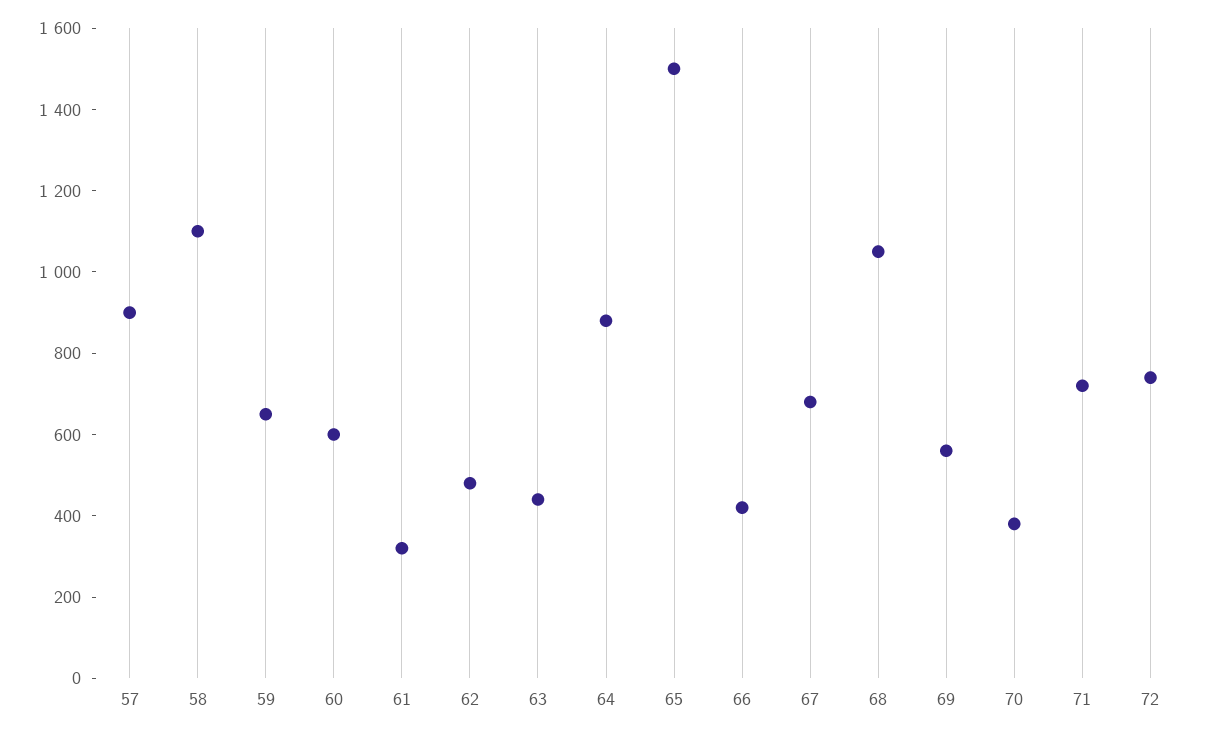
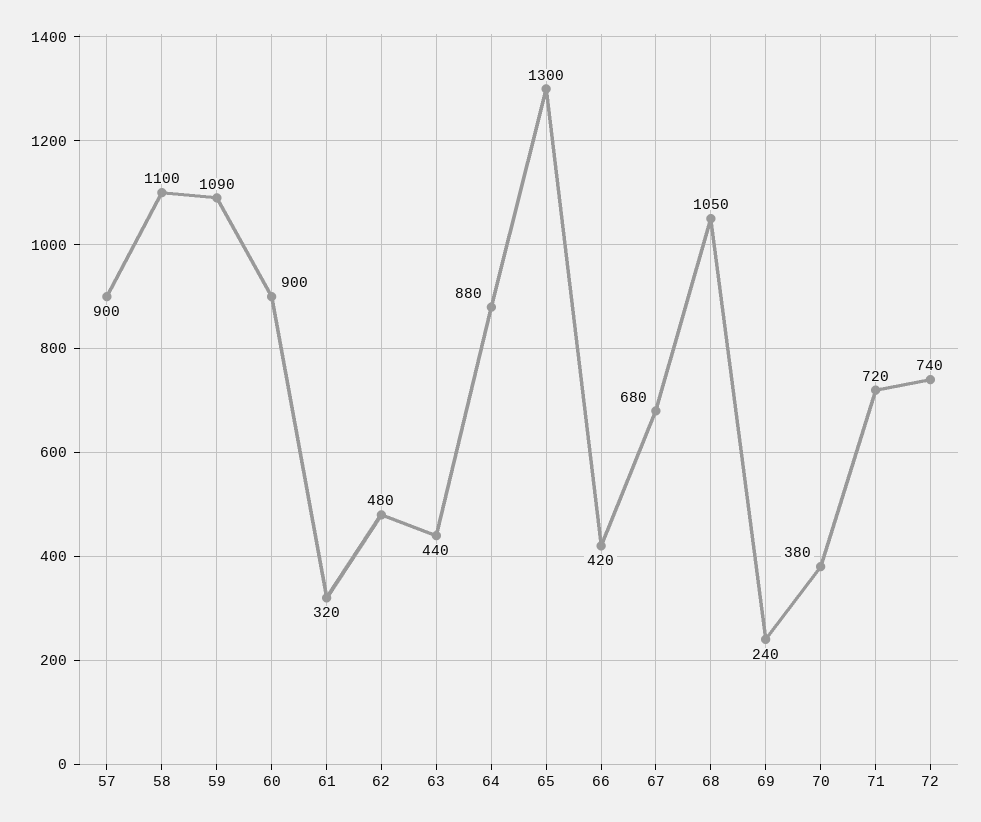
59: 650 -> 1090
60: 600 -> 900
65: 1500 -> 1300
69: 550 -> 240

